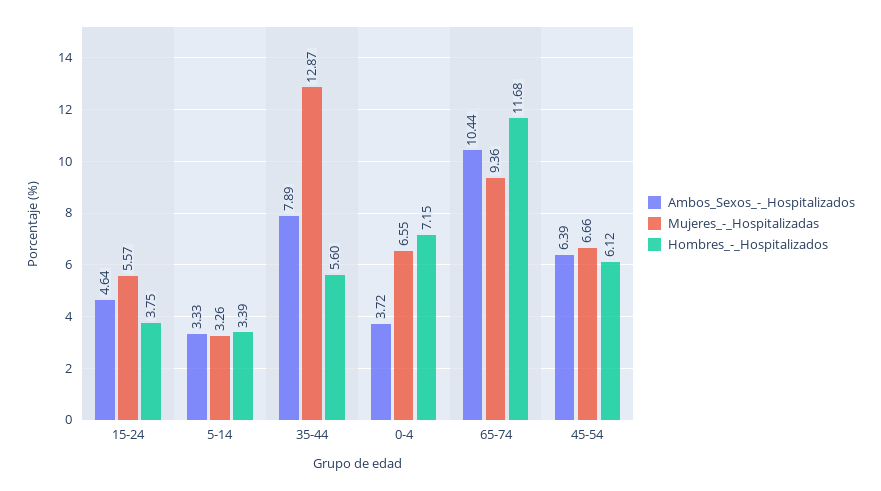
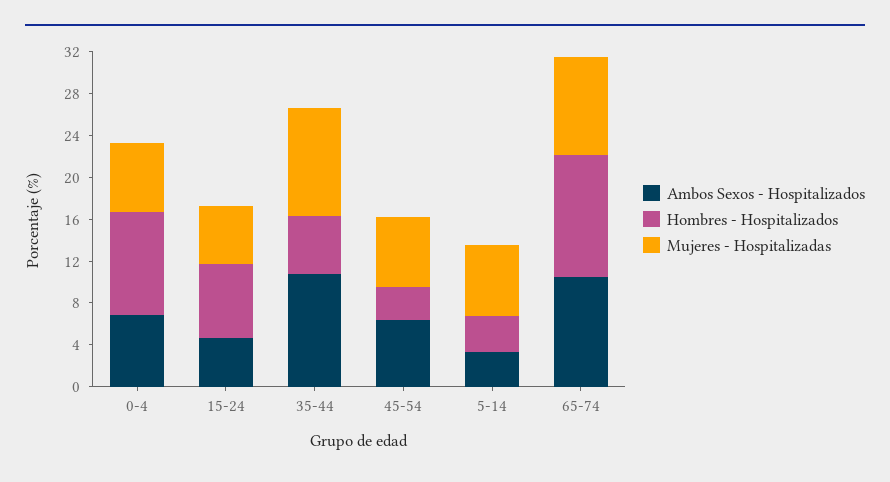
Hombres_-_Hospitalizados, 15-24: 3.75 -> 7
Mujeres_-_Hospitalizadas, 5-14: 3.26 -> 7
Ambos_Sexos_-_Hospitalizados, 35-44: 7.89 -> 11
Mujeres_-_Hospitalizadas, 35-44: 12.87 -> 10
Ambos_Sexos_-_Hospitalizados, 0-4: 3.72 -> 7
Hombres_-_Hospitalizados, 0-4: 7.15 -> 10
Hombres_-_Hospitalizados, 45-54: 6.12 -> 3

